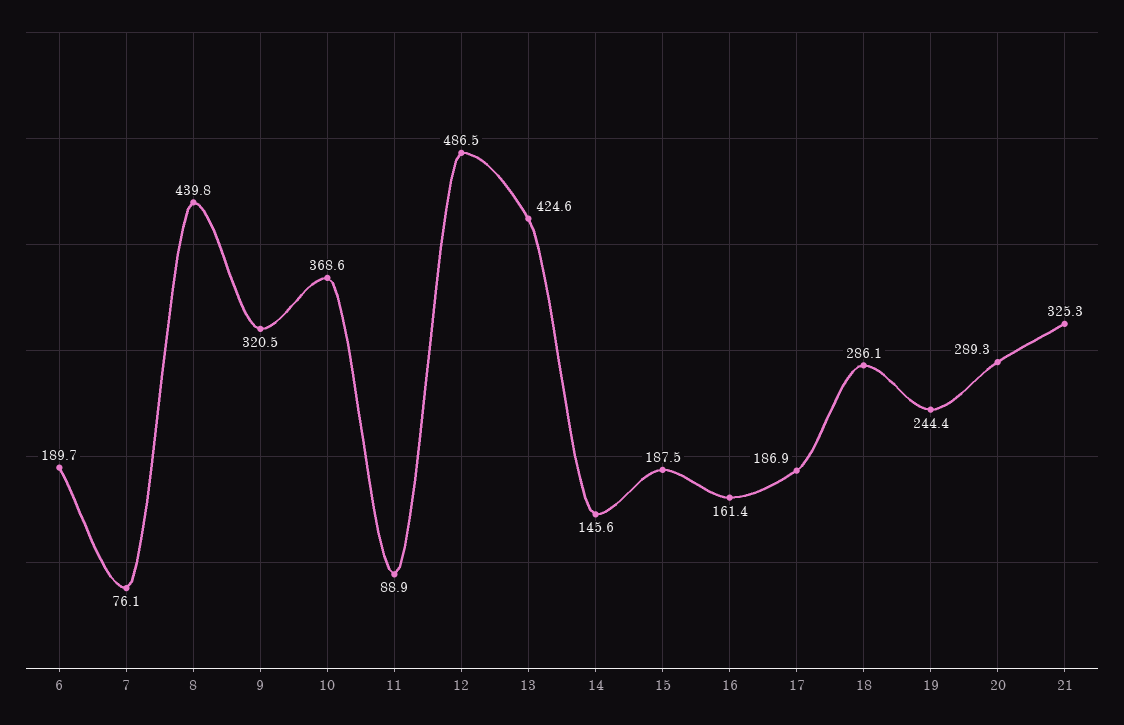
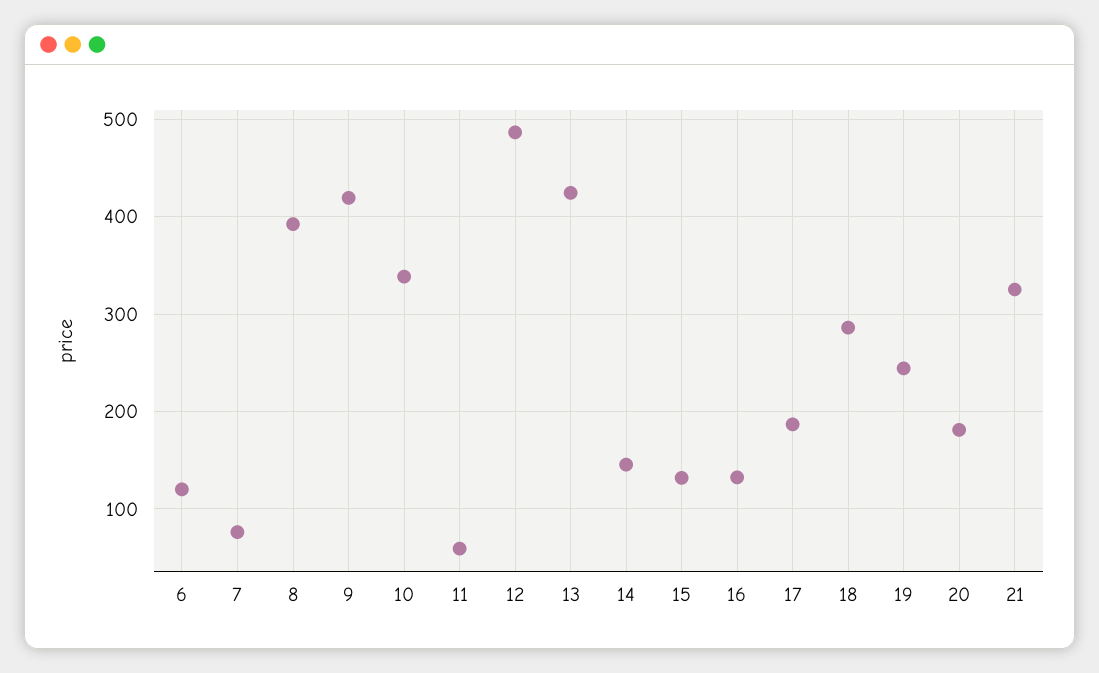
6: 189.7 -> 120
8: 439.8 -> 390
9: 320.5 -> 420
10: 368.6 -> 340
11: 88.9 -> 60
15: 187.5 -> 130
16: 161.4 -> 130
20: 289.3 -> 180

